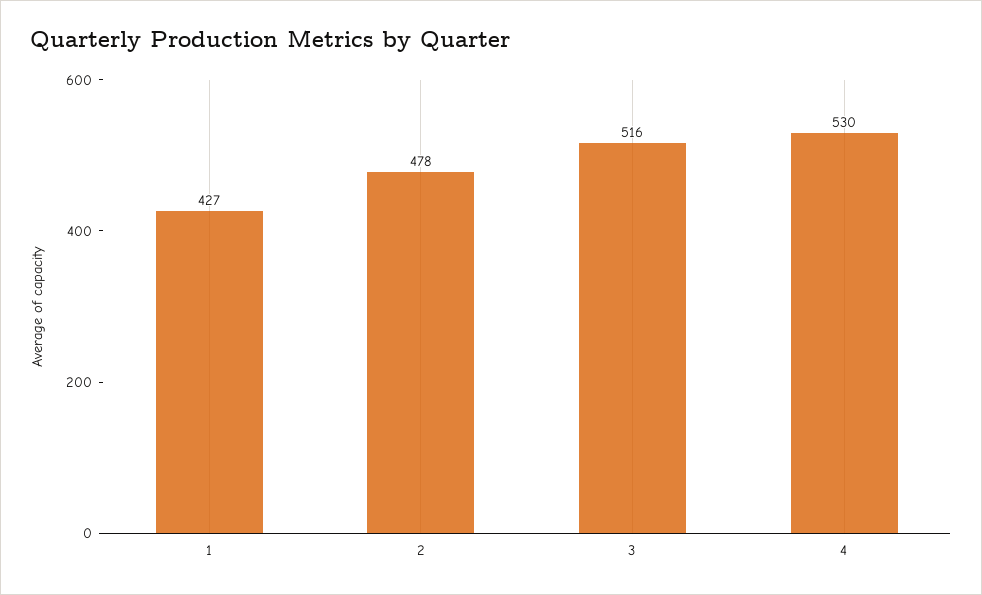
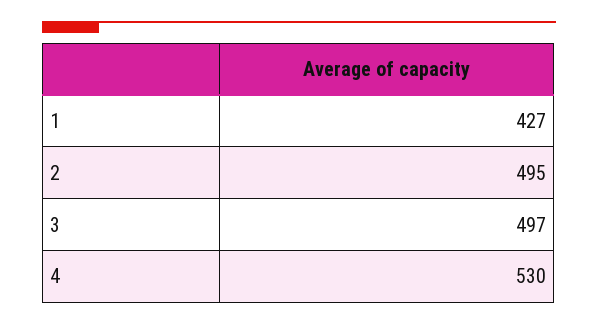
2: 478 -> 495
3: 516 -> 497

